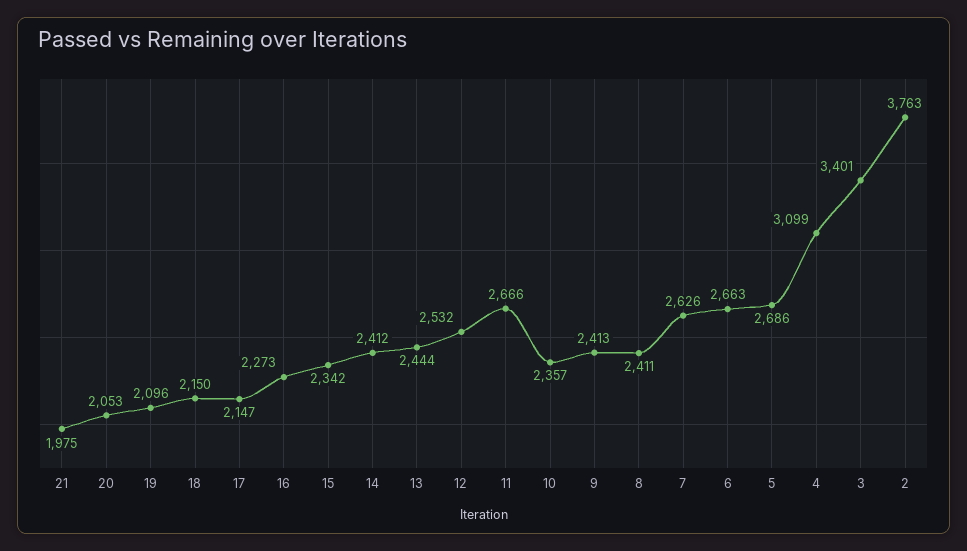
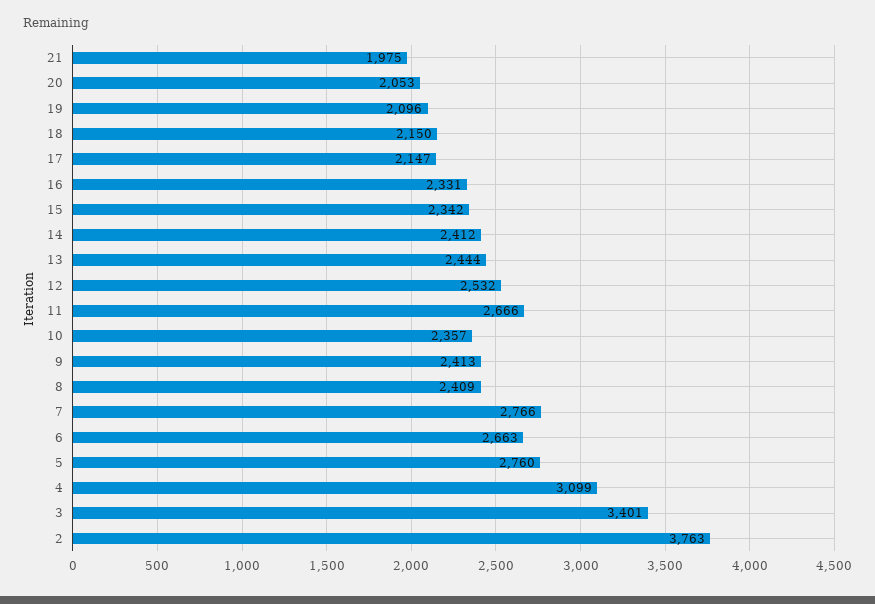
16: 2273 -> 2331
8: 2411 -> 2409
7: 2626 -> 2766
5: 2686 -> 2760

